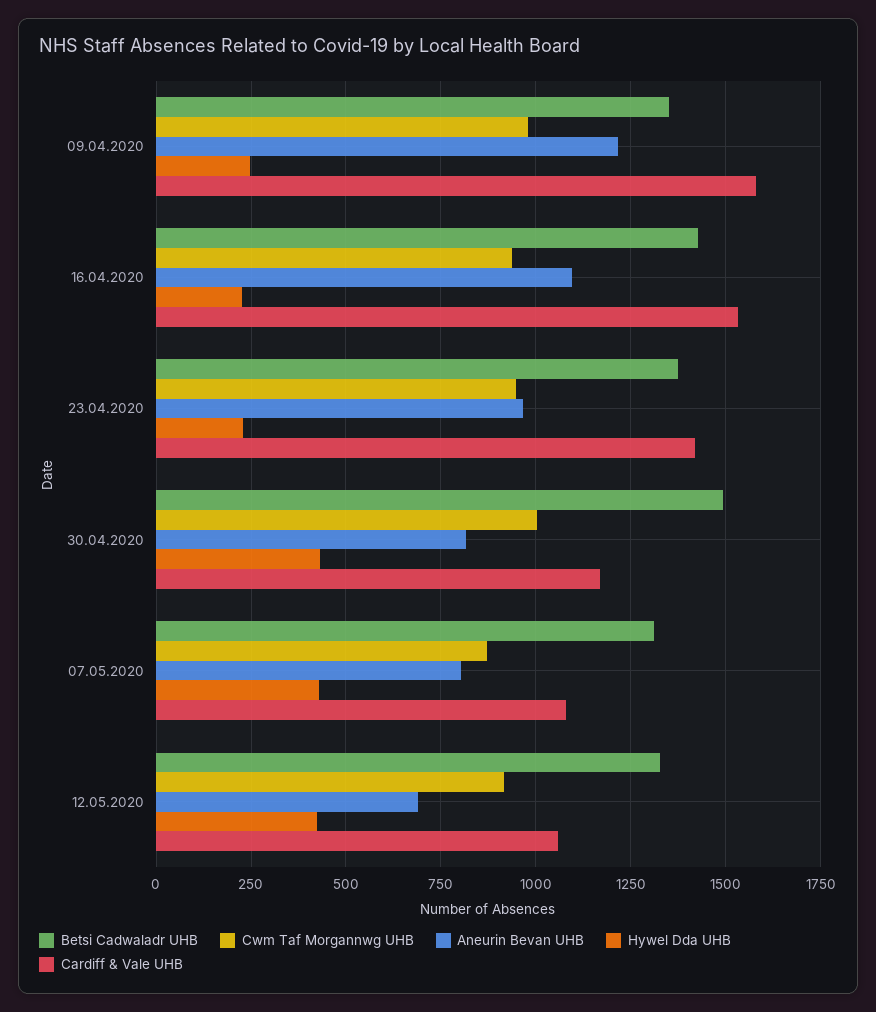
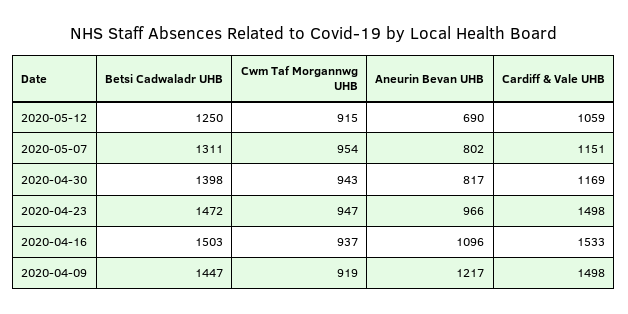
Betsi Cadwaladr UHB, 09.04.2020: 1350 -> 1447
Cwm Taf Morgannwg UHB, 09.04.2020: 975 -> 919
Hywel Dda UHB, 09.04.2020: 250 -> none
Cardiff & Vale UHB, 09.04.2020: 1575 -> 1498
Betsi Cadwaladr UHB, 16.04.2020: 1425 -> 1503
Hywel Dda UHB, 16.04.2020: 225 -> none
Betsi Cadwaladr UHB, 23.04.2020: 1375 -> 1472
Hywel Dda UHB, 23.04.2020: 225 -> none
Cardiff & Vale UHB, 23.04.2020: 1425 -> 1498
Betsi Cadwaladr UHB, 30.04.2020: 1500 -> 1398
Cwm Taf Morgannwg UHB, 30.04.2020: 1000 -> 943
Hywel Dda UHB, 30.04.2020: 425 -> none
Cwm Taf Morgannwg UHB, 07.05.2020: 875 -> 954
Hywel Dda UHB, 07.05.2020: 425 -> none
Cardiff & Vale UHB, 07.05.2020: 1075 -> 1151
Betsi Cadwaladr UHB, 12.05.2020: 1325 -> 1250
Hywel Dda UHB, 12.05.2020: 425 -> none

